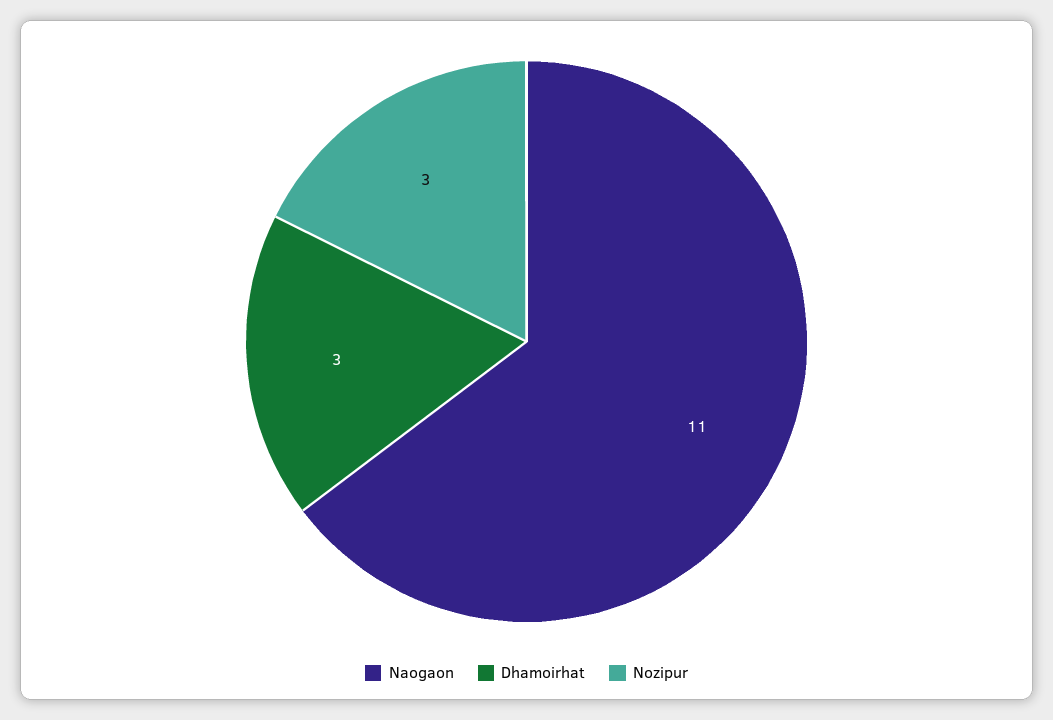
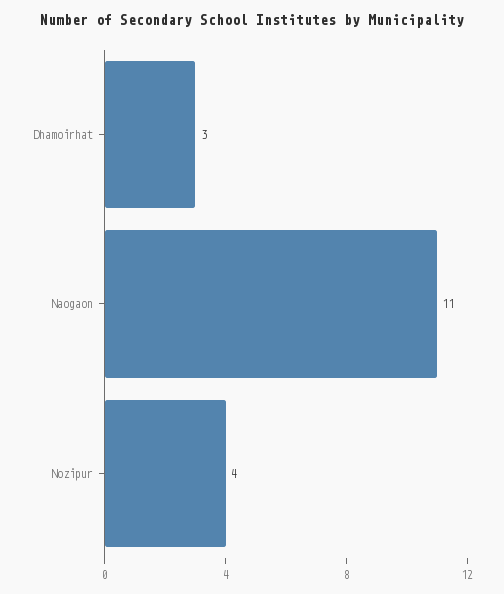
Nozipur: 3 -> 4

